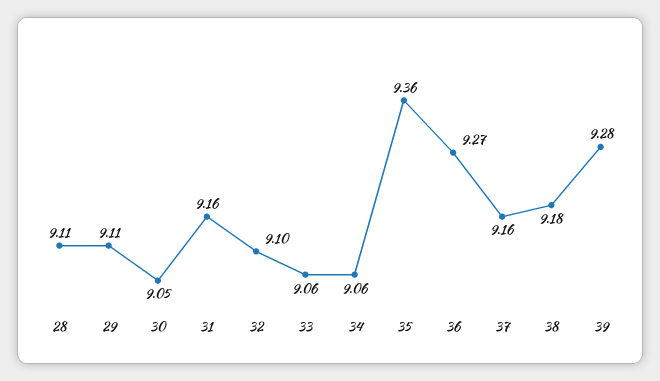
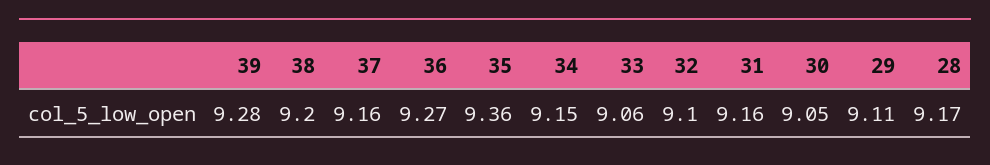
28: 9.11 -> 9.17
34: 9.06 -> 9.15
38: 9.18 -> 9.2

